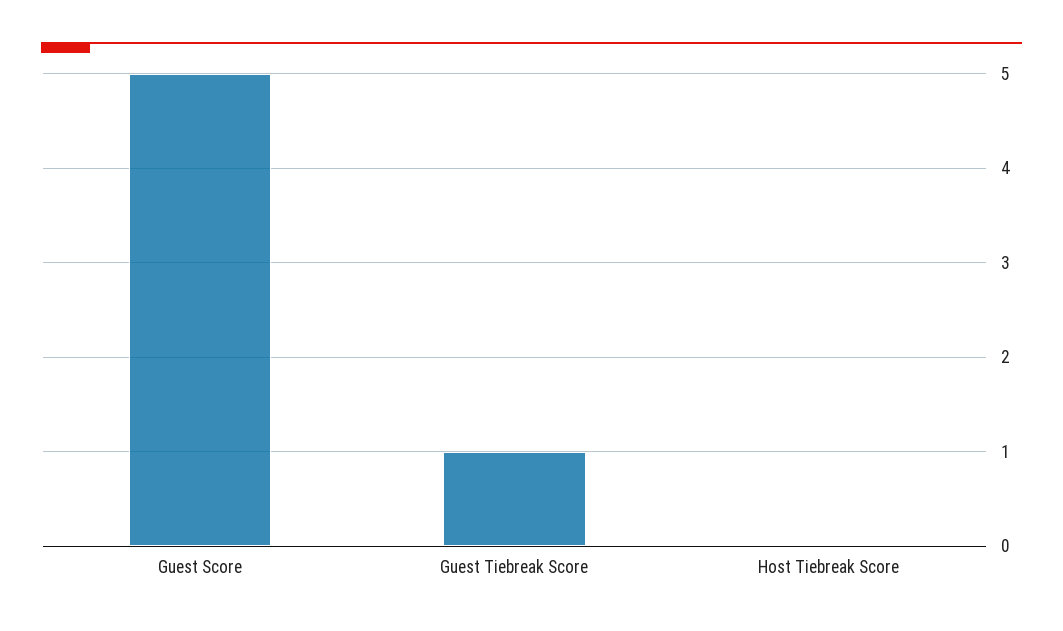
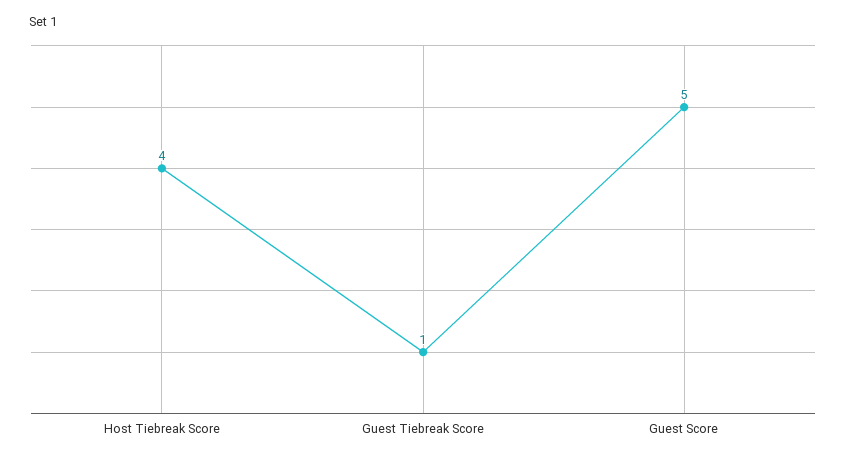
Host Tiebreak Score: 0 -> 4

